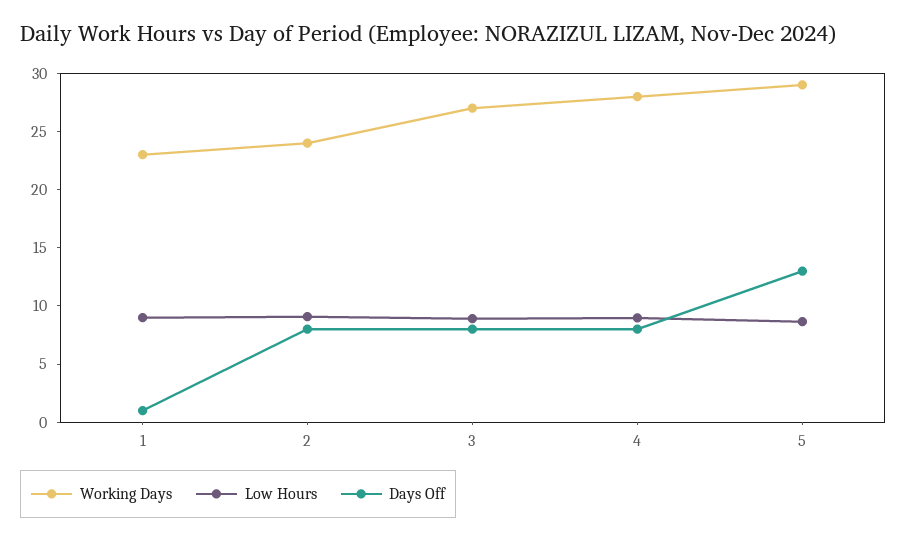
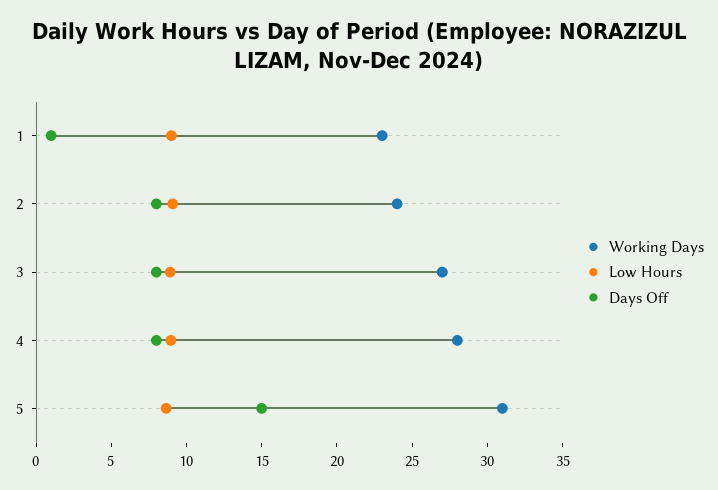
Working Days, 5: 29 -> 31
Days Off, 5: 13 -> 15

